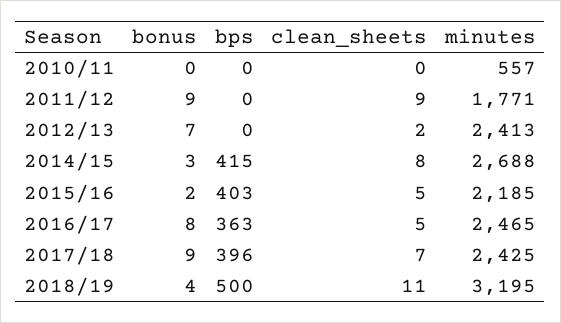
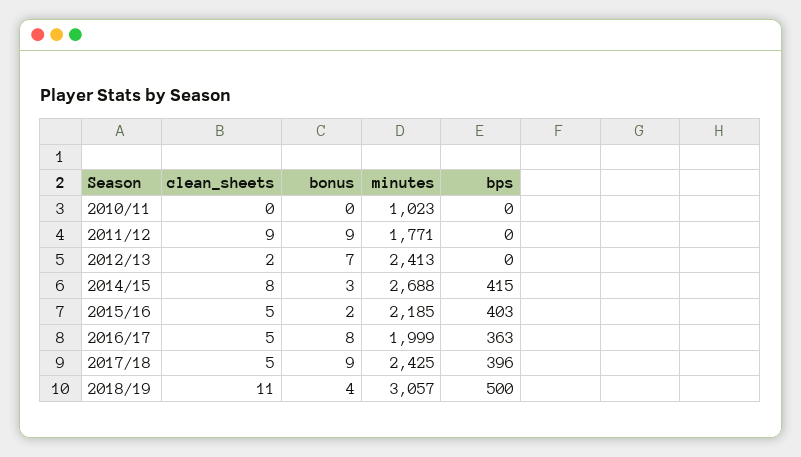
minutes, 2010/11: 557 -> 1023
minutes, 2016/17: 2465 -> 1999
clean_sheets, 2017/18: 7 -> 5
minutes, 2018/19: 3195 -> 3057

